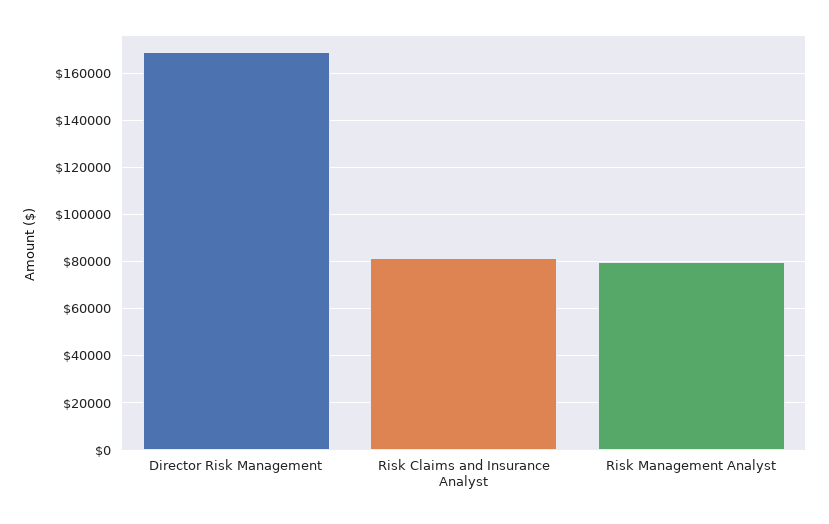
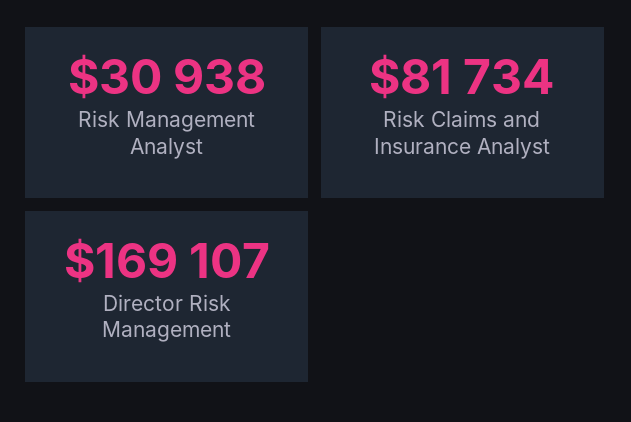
Risk Management Analyst: 80000 -> 30938

